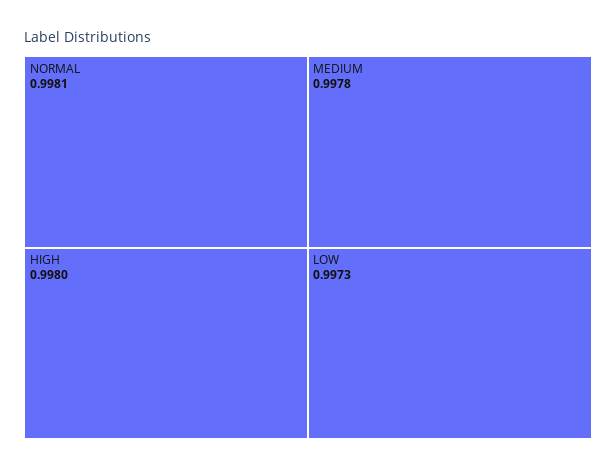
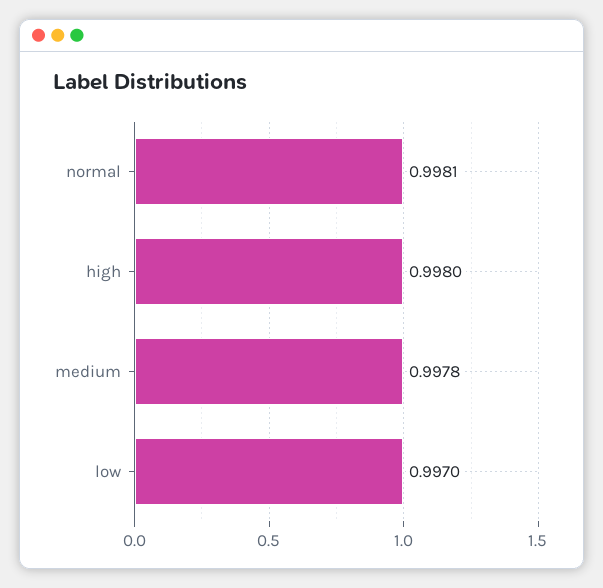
LOW: 0.9973 -> 0.997

